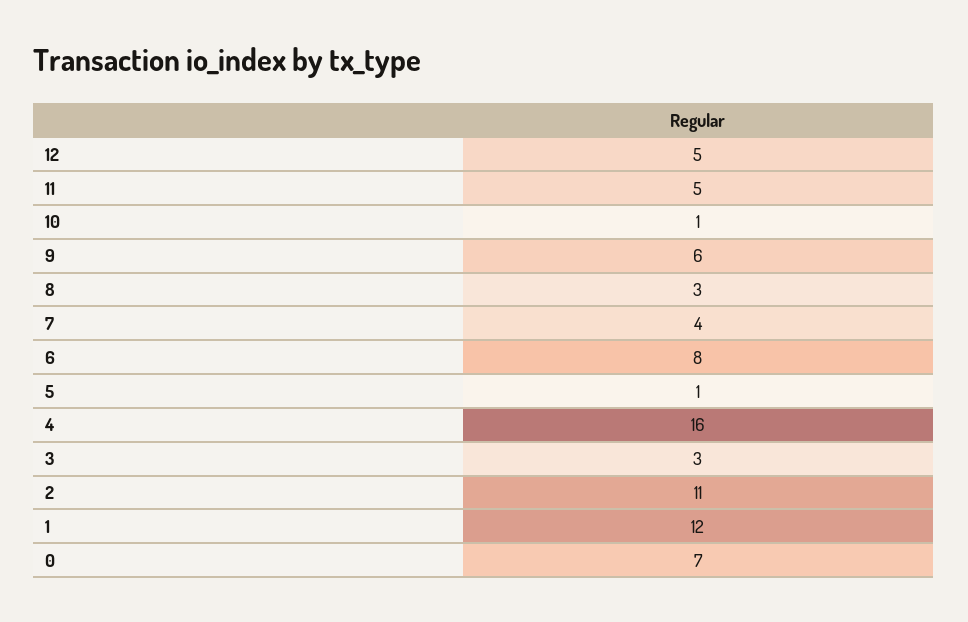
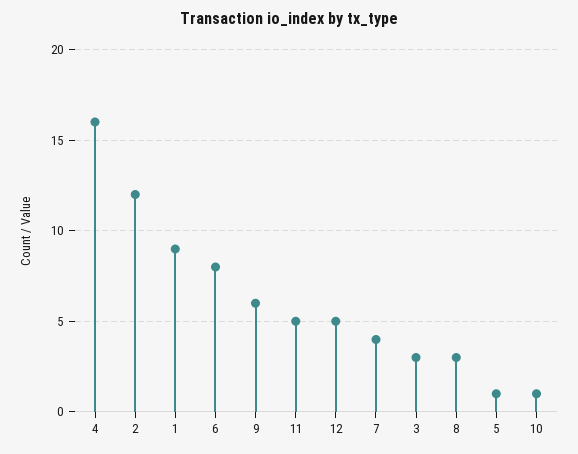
2: 11 -> 12
1: 12 -> 9
0: 7 -> none

